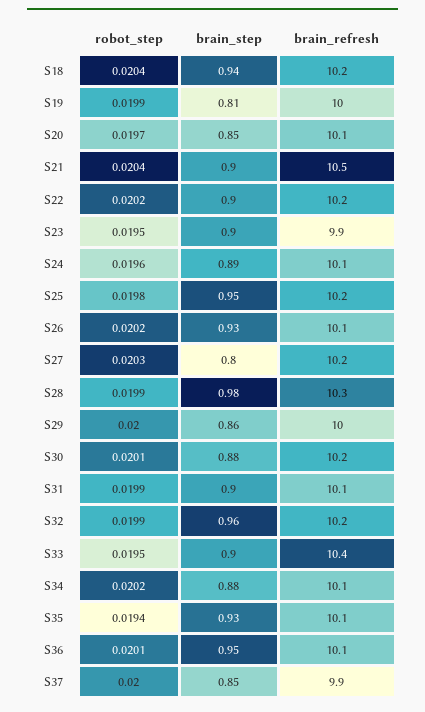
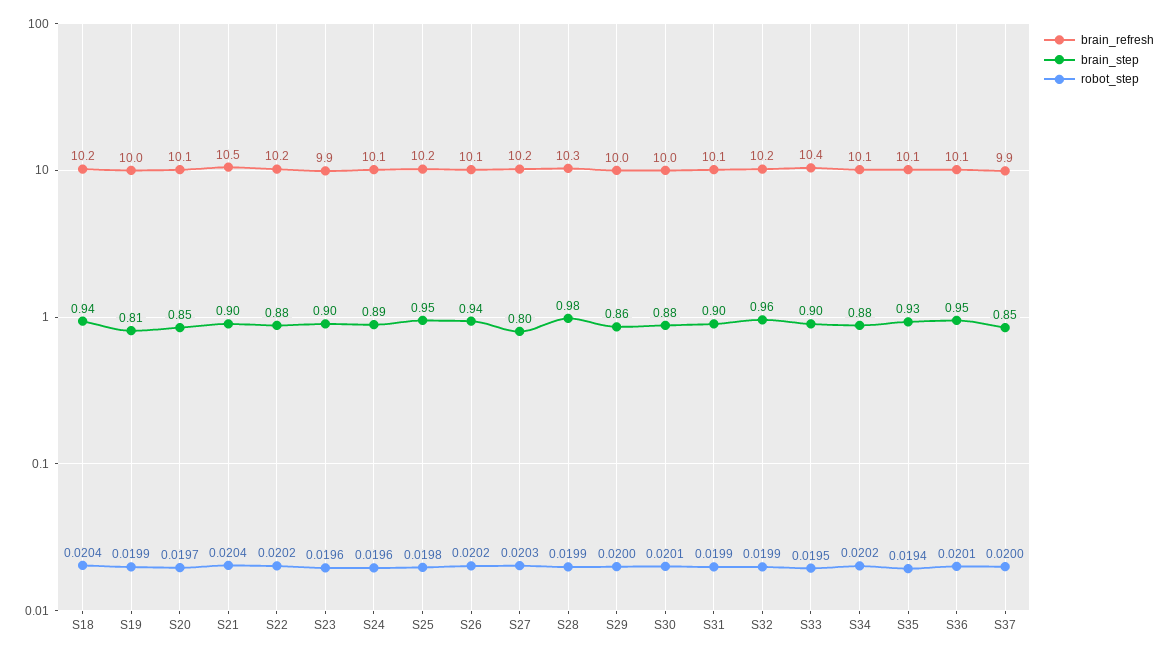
brain_step, S22: 0.9 -> 0.88
robot_step, S23: 0.0195 -> 0.0196
brain_step, S26: 0.93 -> 0.94
brain_refresh, S30: 10.2 -> 10

